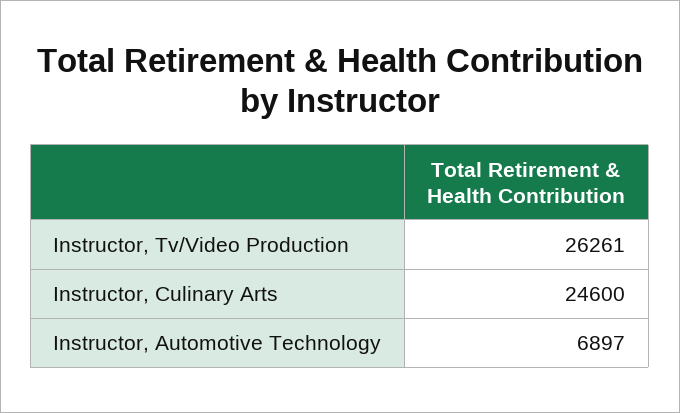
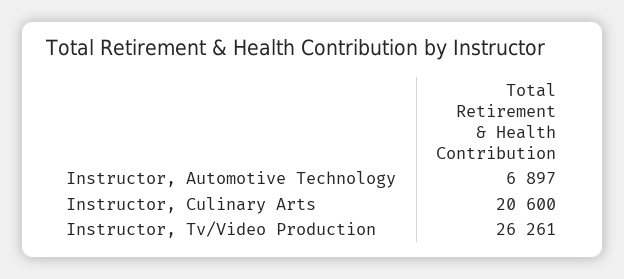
Instructor, Culinary Arts: 24600 -> 20600

